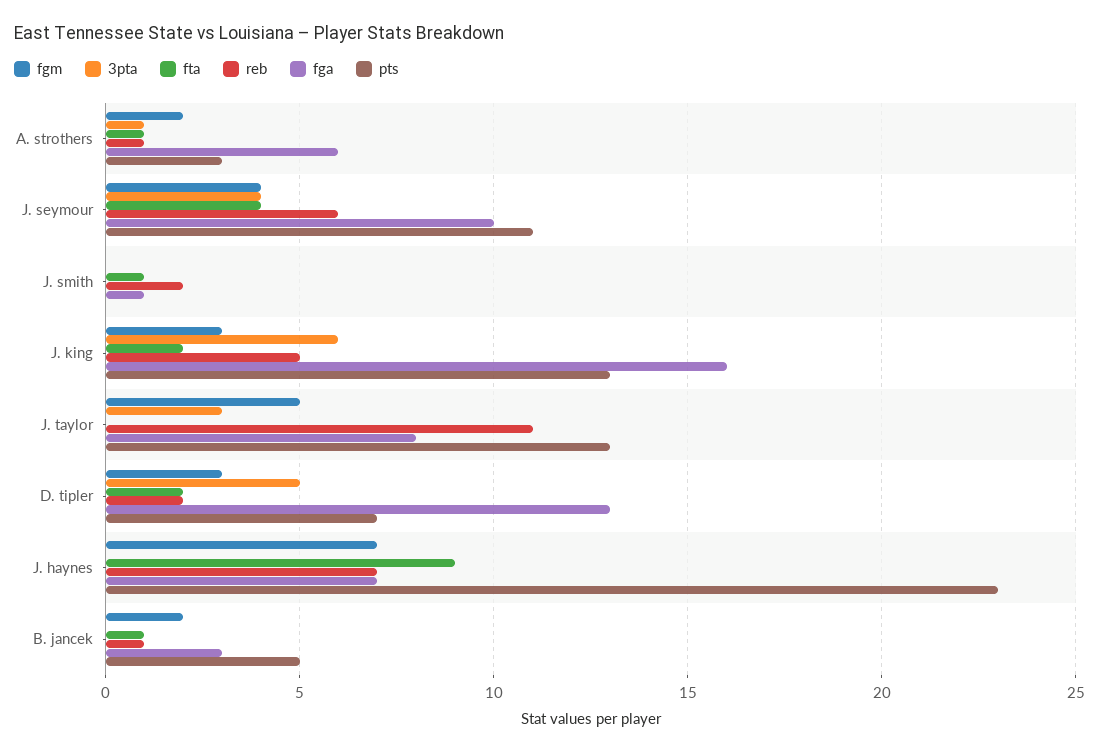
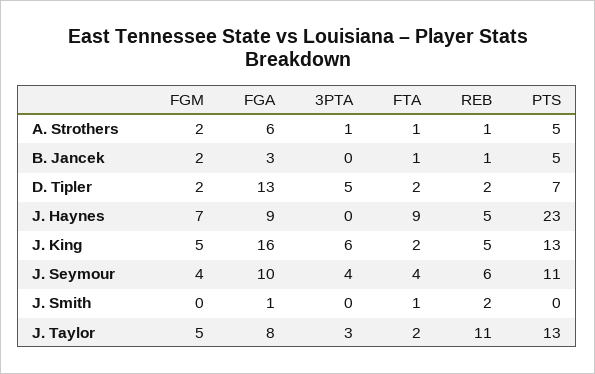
pts, A. strothers: 3 -> 5
fgm, J. king: 3 -> 5
fta, J. taylor: 0 -> 2
fgm, D. tipler: 3 -> 2
reb, J. haynes: 7 -> 5
fga, J. haynes: 7 -> 9

